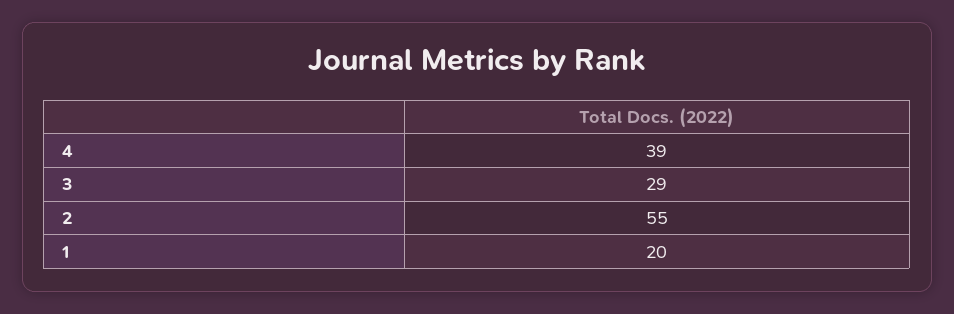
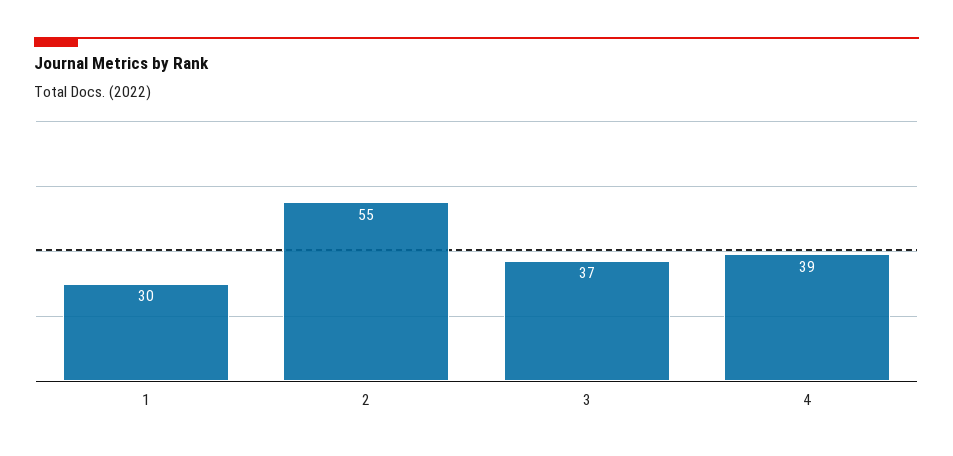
3: 29 -> 37
1: 20 -> 30

